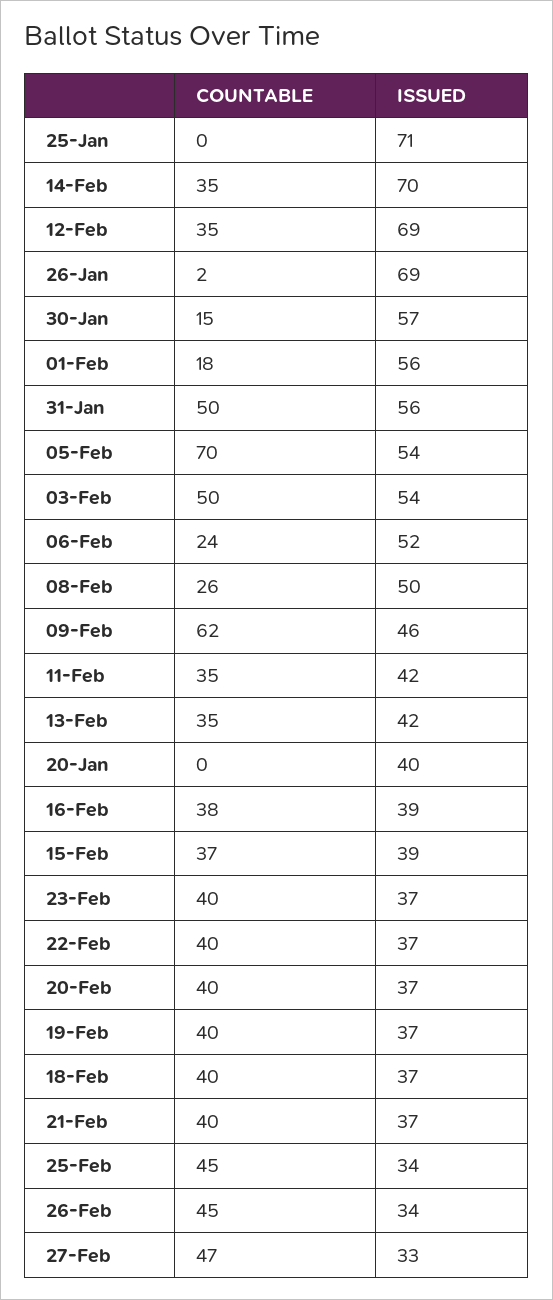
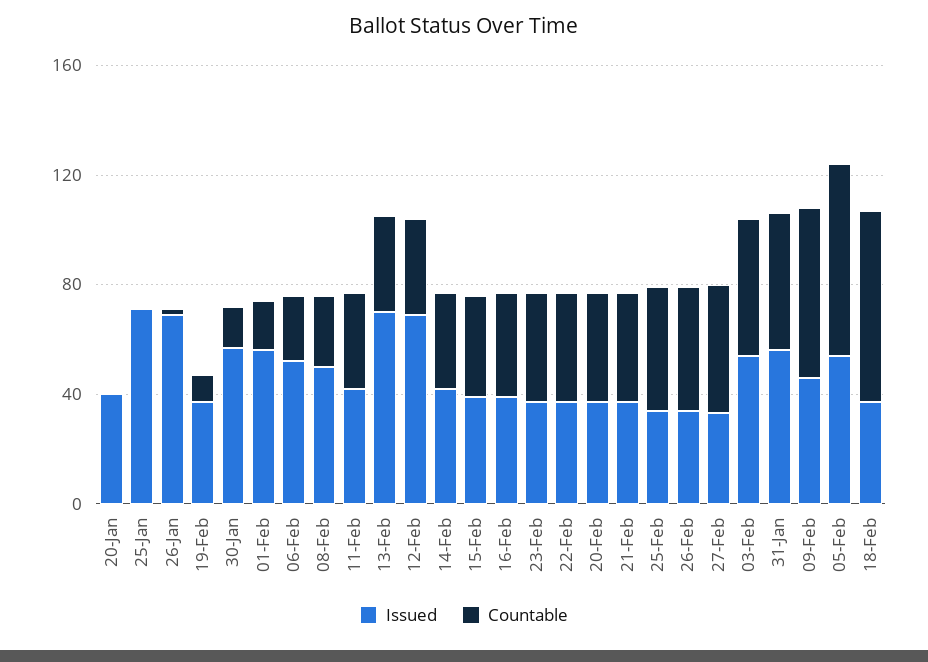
ISSUED, 14-Feb: 70 -> 40
ISSUED, 13-Feb: 42 -> 70
COUNTABLE, 19-Feb: 40 -> 10
COUNTABLE, 18-Feb: 40 -> 70

